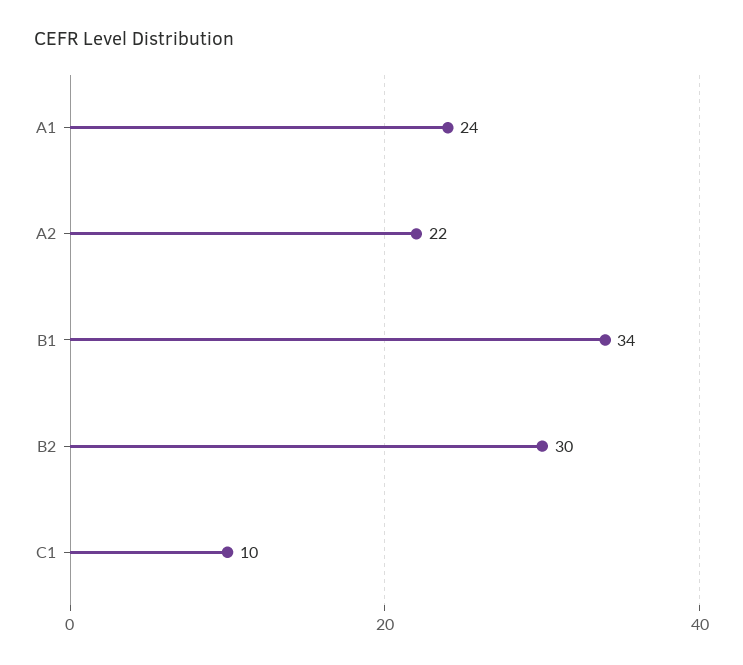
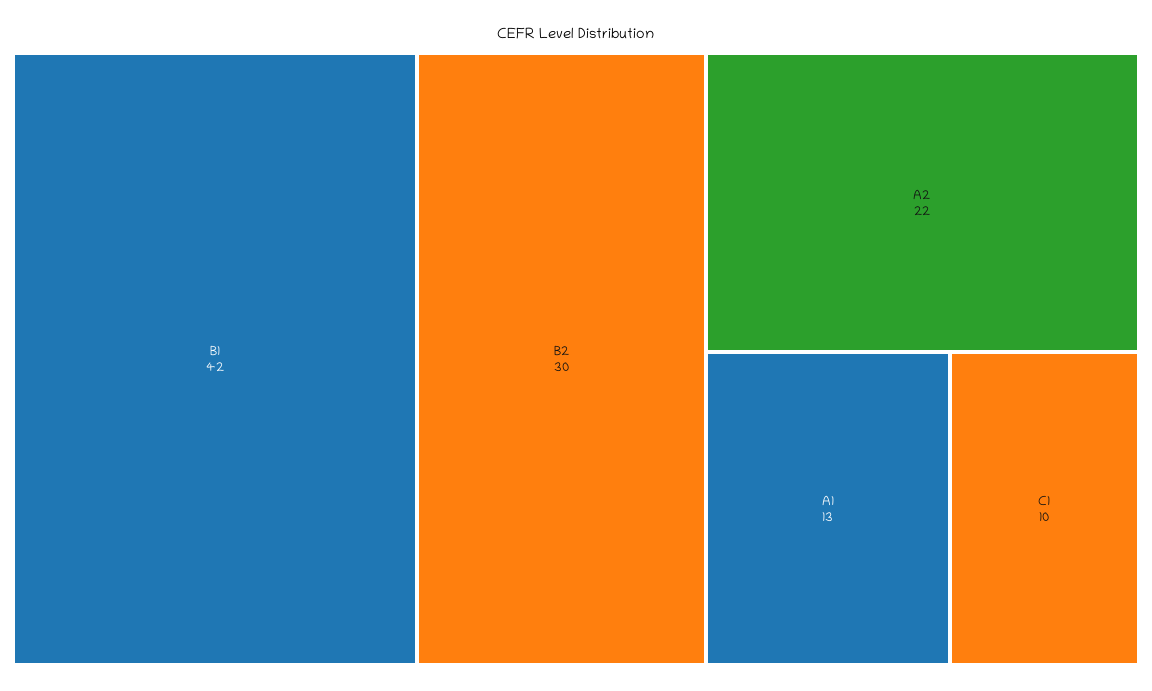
A1: 24 -> 13
B1: 34 -> 42

